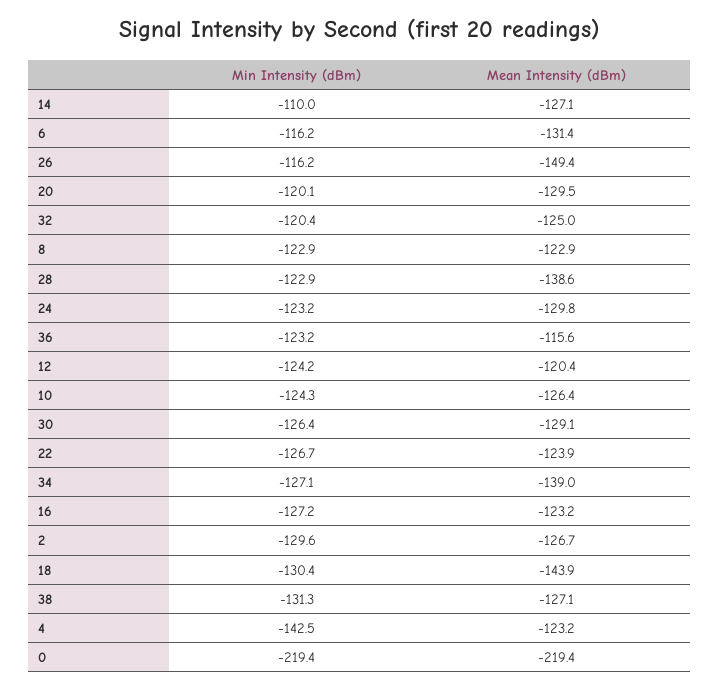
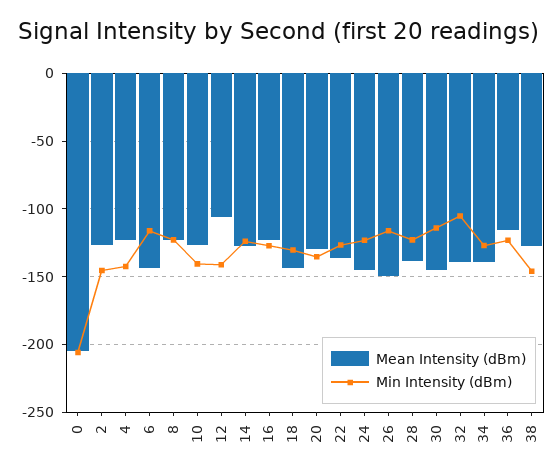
Min Intensity (dBm), 14: -110 -> -125
Mean Intensity (dBm), 6: -131.4 -> -145
Min Intensity (dBm), 20: -120.1 -> -135
Min Intensity (dBm), 32: -120.4 -> -105
Mean Intensity (dBm), 32: -125 -> -140
Mean Intensity (dBm), 24: -129.8 -> -145
Min Intensity (dBm), 12: -124.2 -> -140
Mean Intensity (dBm), 12: -120.4 -> -105
Min Intensity (dBm), 10: -124.3 -> -140
Min Intensity (dBm), 30: -126.4 -> -115
Mean Intensity (dBm), 30: -129.1 -> -145
Mean Intensity (dBm), 22: -123.9 -> -135
Min Intensity (dBm), 2: -129.6 -> -145
Min Intensity (dBm), 38: -131.3 -> -145
Min Intensity (dBm), 0: -219.4 -> -205
Mean Intensity (dBm), 0: -219.4 -> -205

